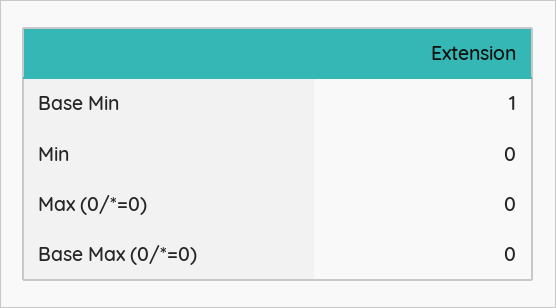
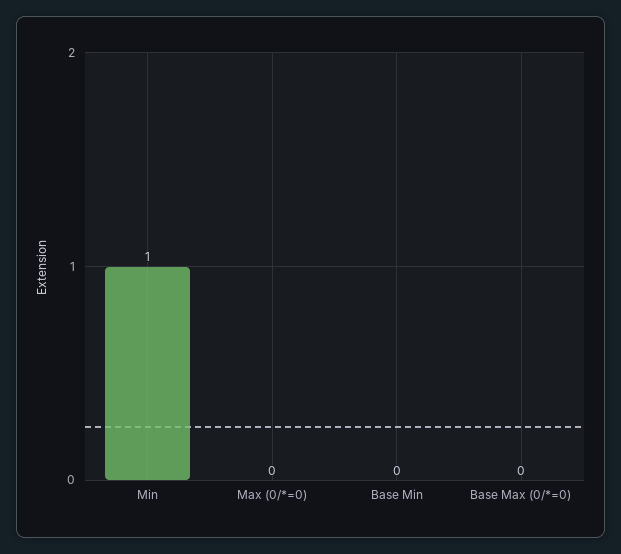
Base Min: 1 -> 0
Min: 0 -> 1

